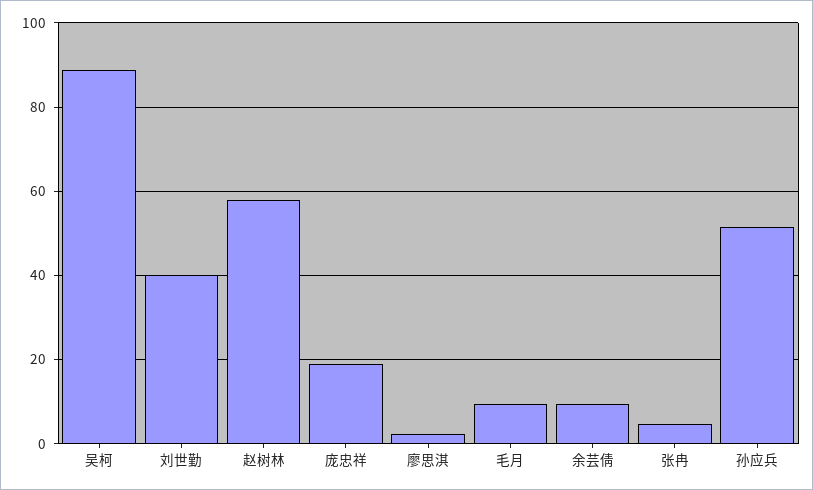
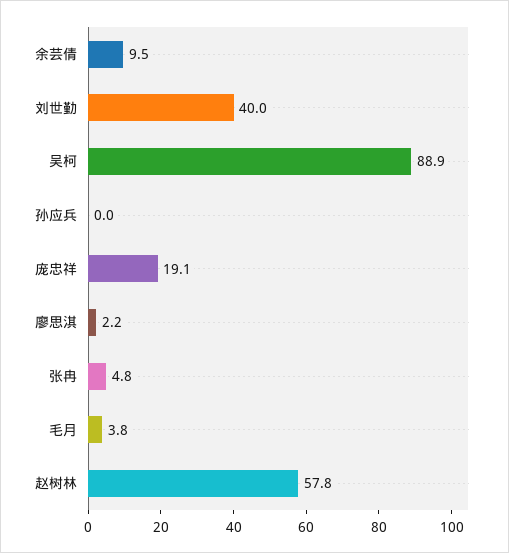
毛月: 10 -> 3.8
孙应兵: 52 -> 0

